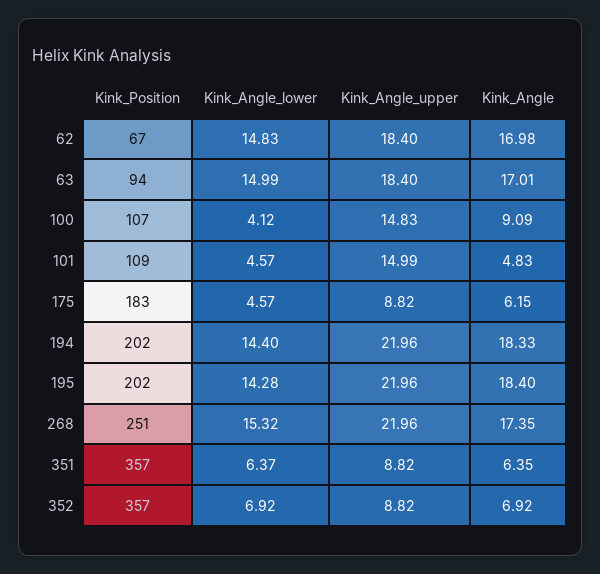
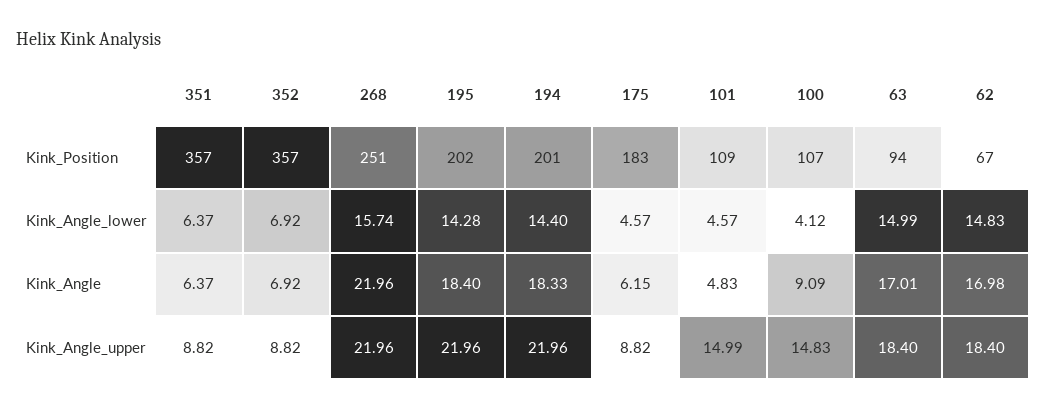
Kink_Position, 194: 202 -> 201
Kink_Angle_lower, 268: 15.32 -> 15.74
Kink_Angle, 268: 17.35 -> 21.96
Kink_Angle, 351: 6.35 -> 6.37

